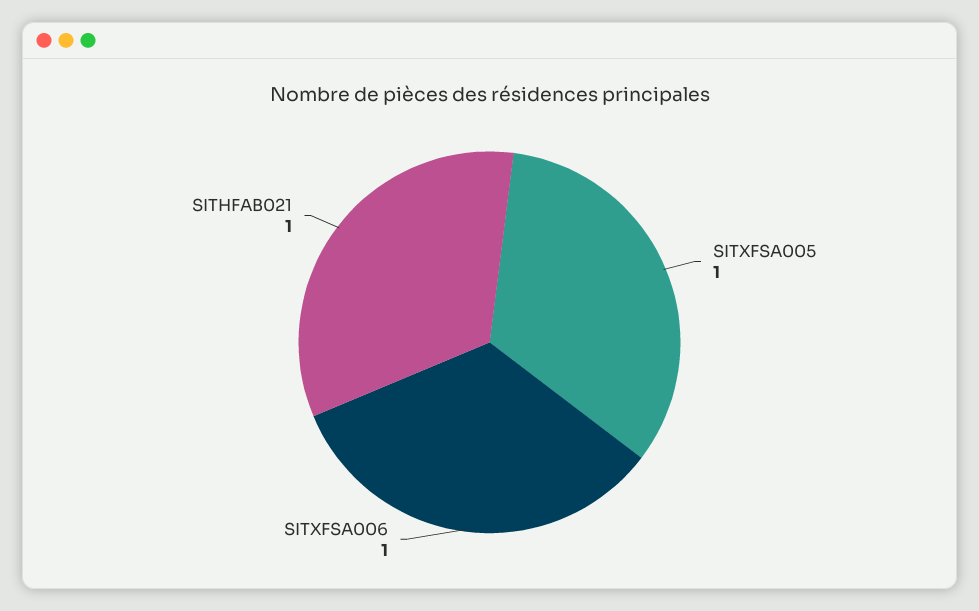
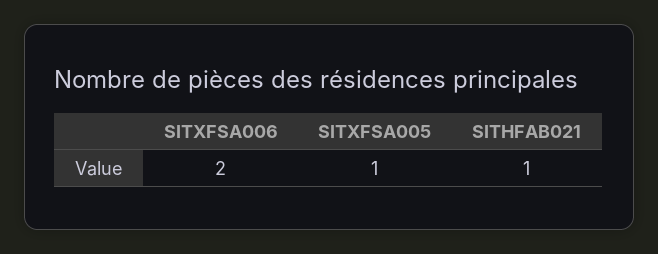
SITXFSA006: 1 -> 2

